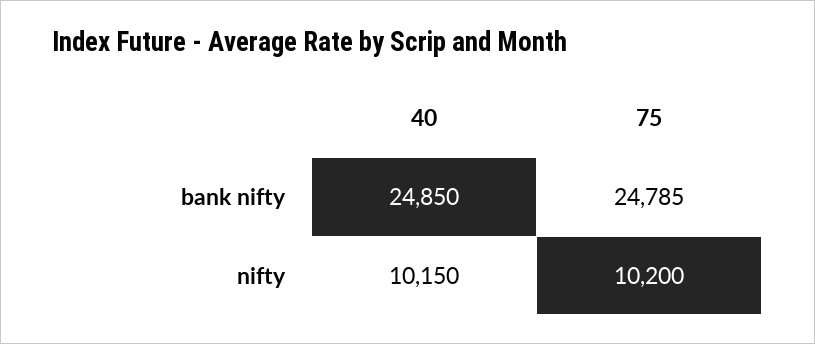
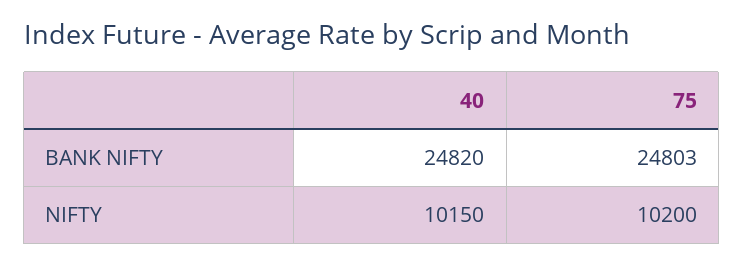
40, bank nifty: 24850 -> 24820
75, bank nifty: 24785 -> 24803

